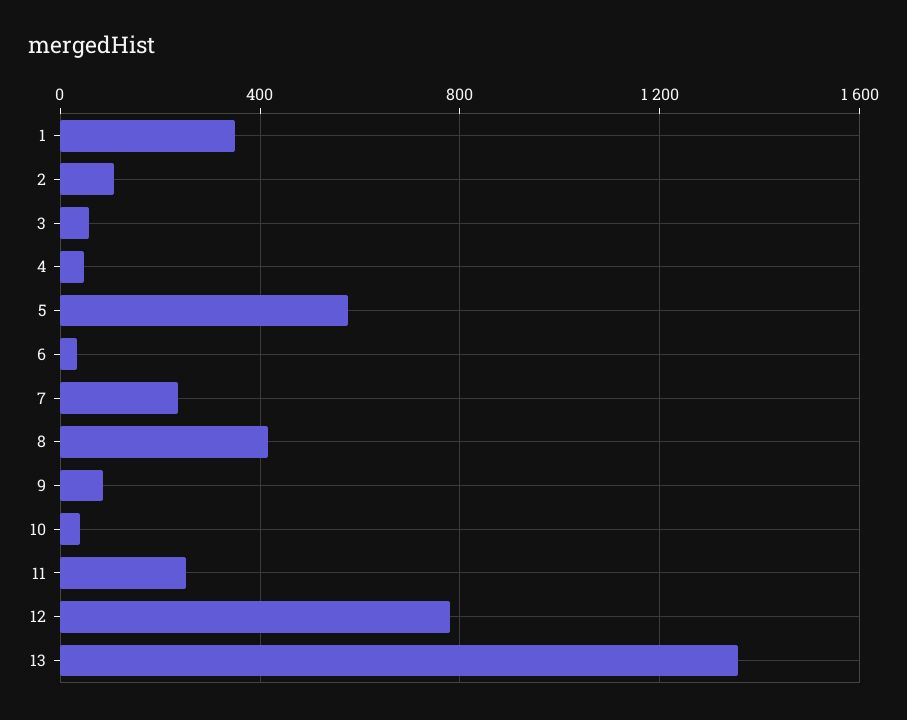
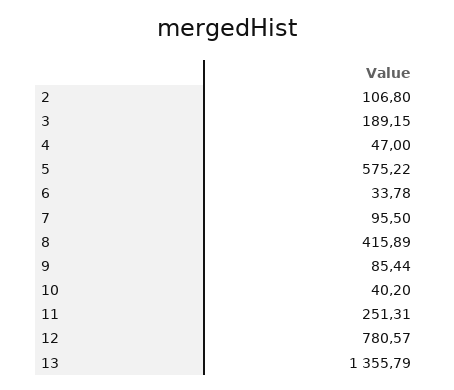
1: 350 -> none
3: 50 -> 189.15
7: 250 -> 95.5

